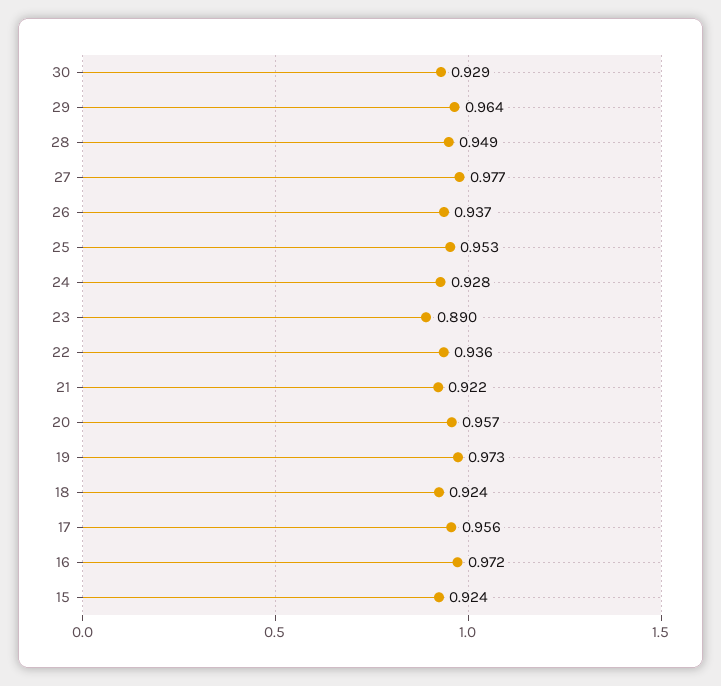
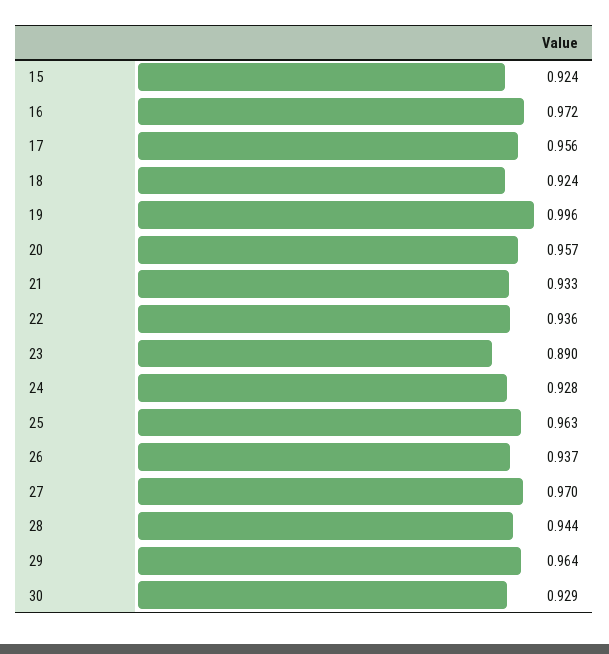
28: 0.949 -> 0.944
27: 0.977 -> 0.97
25: 0.953 -> 0.963
21: 0.922 -> 0.933
19: 0.973 -> 0.996

